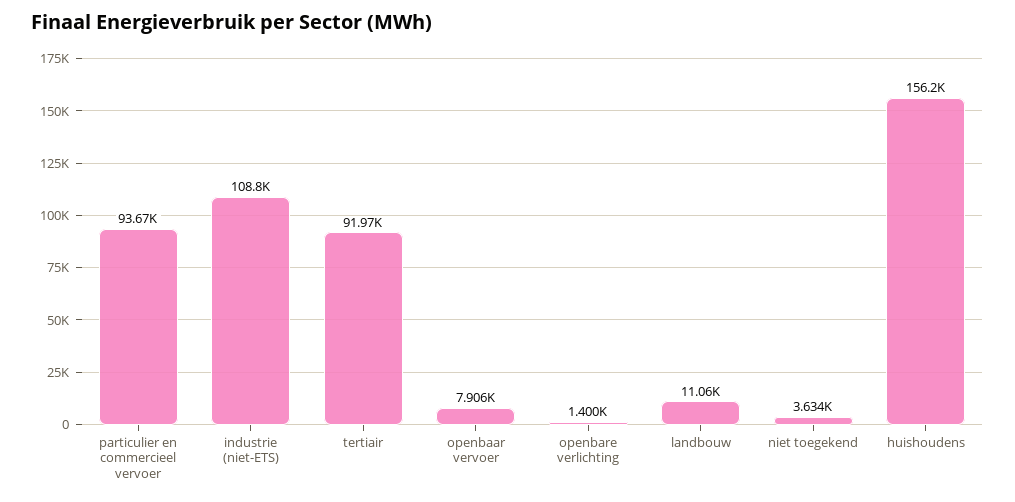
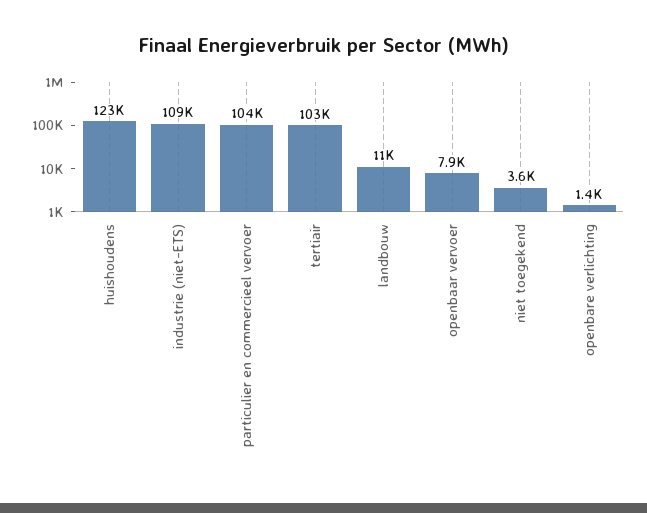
particulier en commercieel vervoer: 93670 -> 104000
tertiair: 91970 -> 103000
huishoudens: 156200 -> 123000

